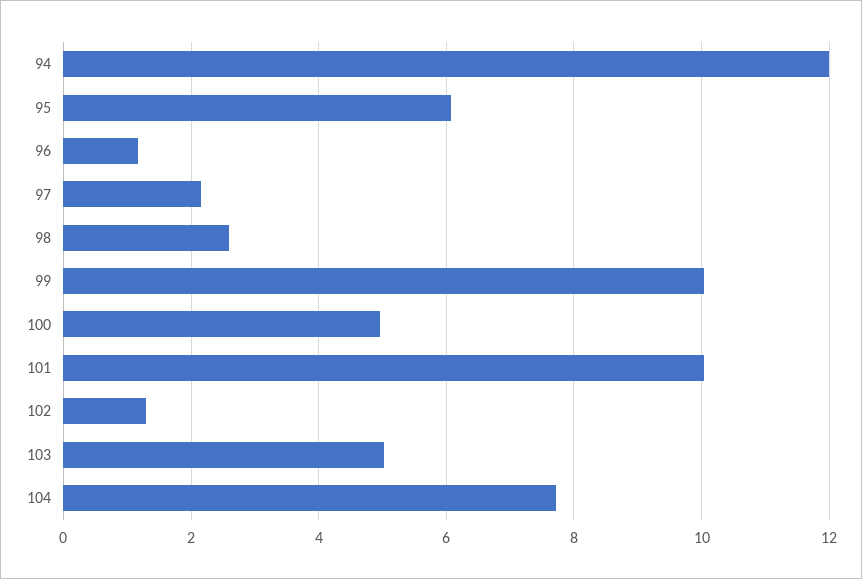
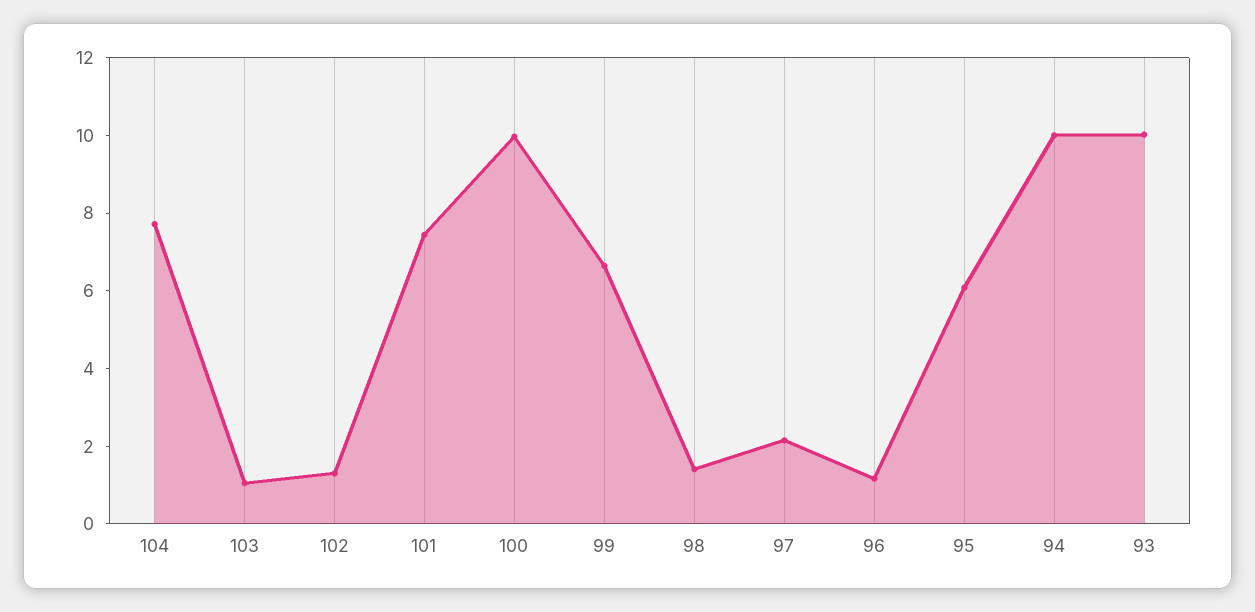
94: 12 -> 10
98: 2.6 -> 1.5
99: 10 -> 6.5
100: 5 -> 10
101: 10 -> 7.5
103: 5 -> 1
93: none -> 10

